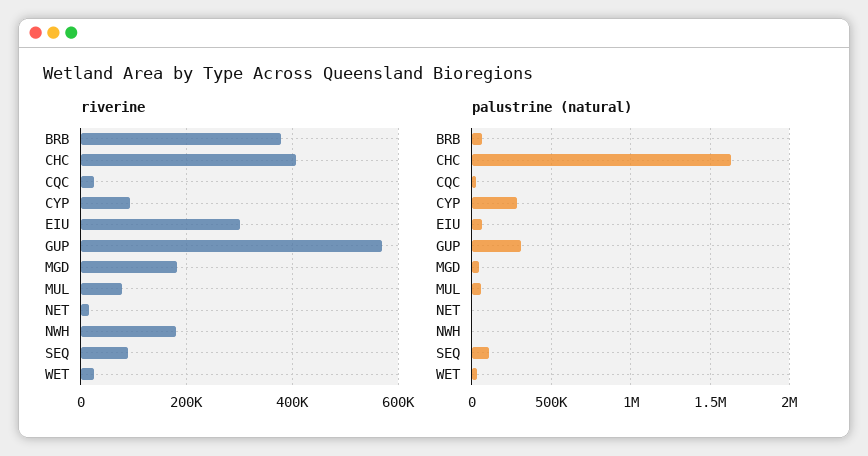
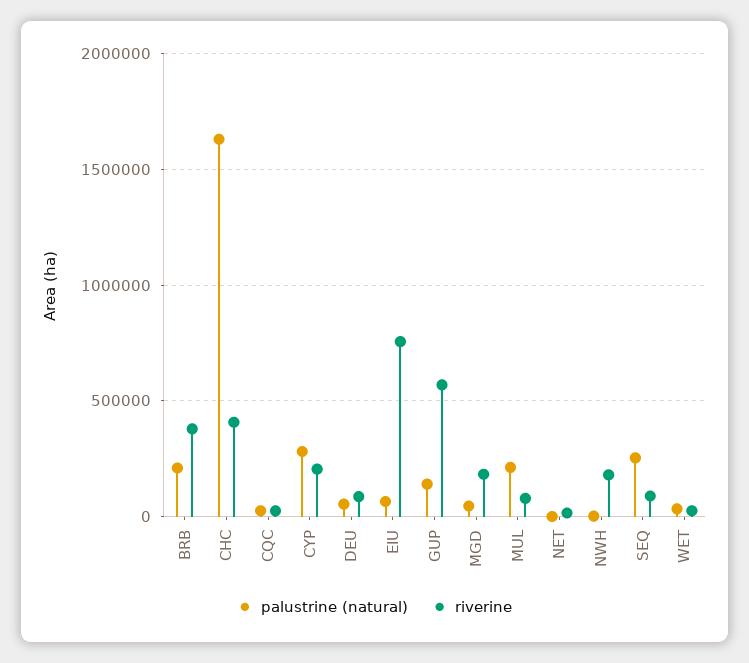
riverine, CYP: 100000 -> 200000
riverine, EIU: 300000 -> 750000
palustrine (natural), BRB: 50000 -> 200000
palustrine (natural), GUP: 300000 -> 150000
palustrine (natural), MUL: 50000 -> 200000
palustrine (natural), SEQ: 100000 -> 250000
palustrine (natural), DEU: none -> 50000
riverine, DEU: none -> 100000

